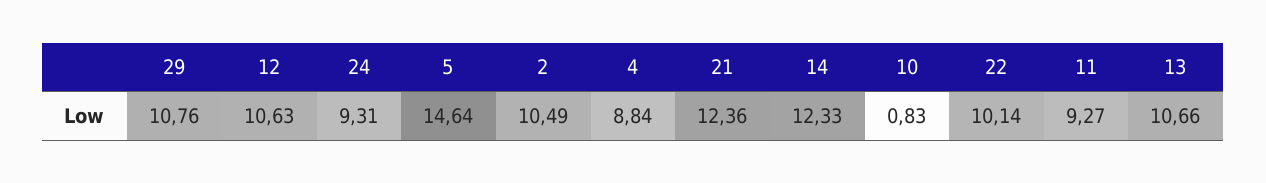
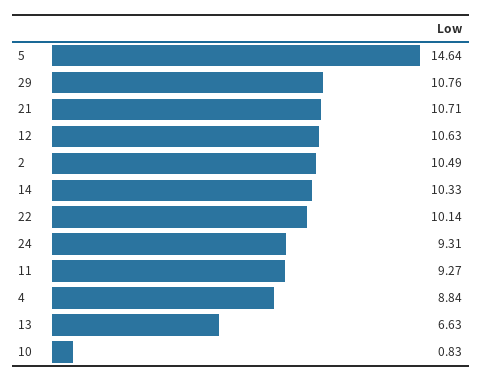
21: 12.36 -> 10.71
14: 12.33 -> 10.33
13: 10.66 -> 6.63

